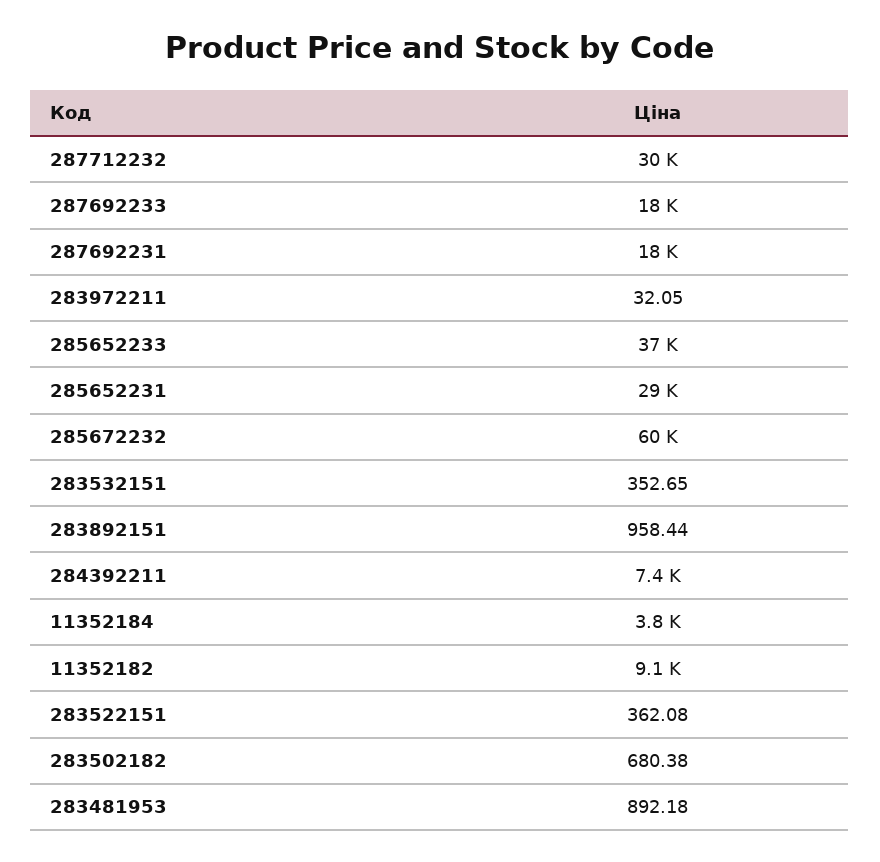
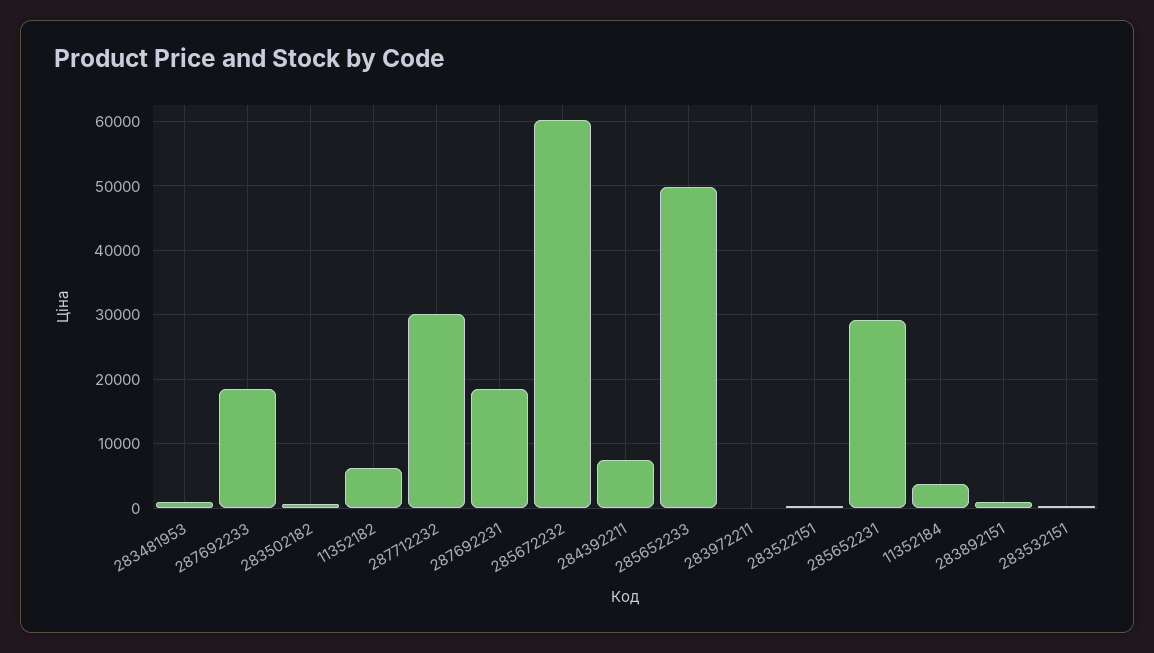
285652233: 37000 -> 50000
11352182: 9100 -> 6000

